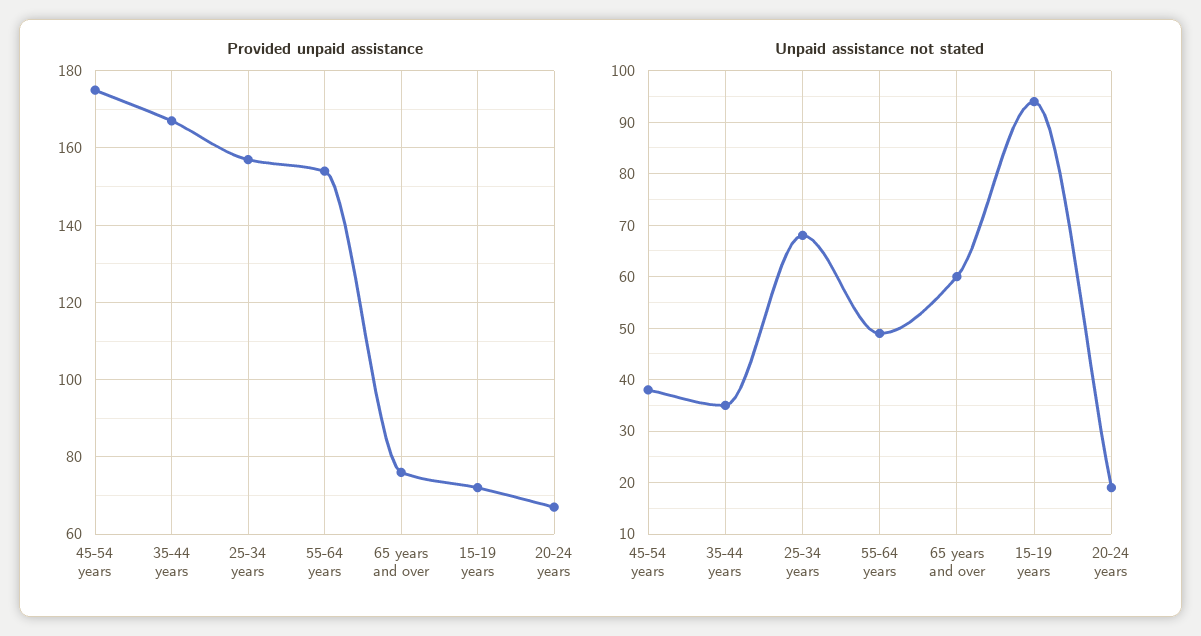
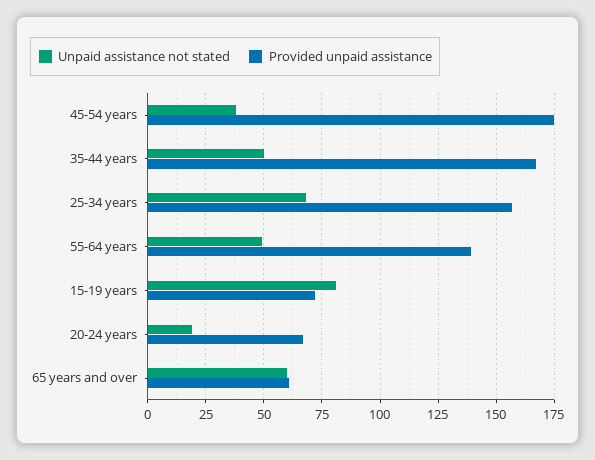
Provided unpaid assistance, 55-64 years: 155 -> 140
Provided unpaid assistance, 65 years and over: 75 -> 60
Unpaid assistance not stated, 35-44 years: 35 -> 50
Unpaid assistance not stated, 15-19 years: 95 -> 80

